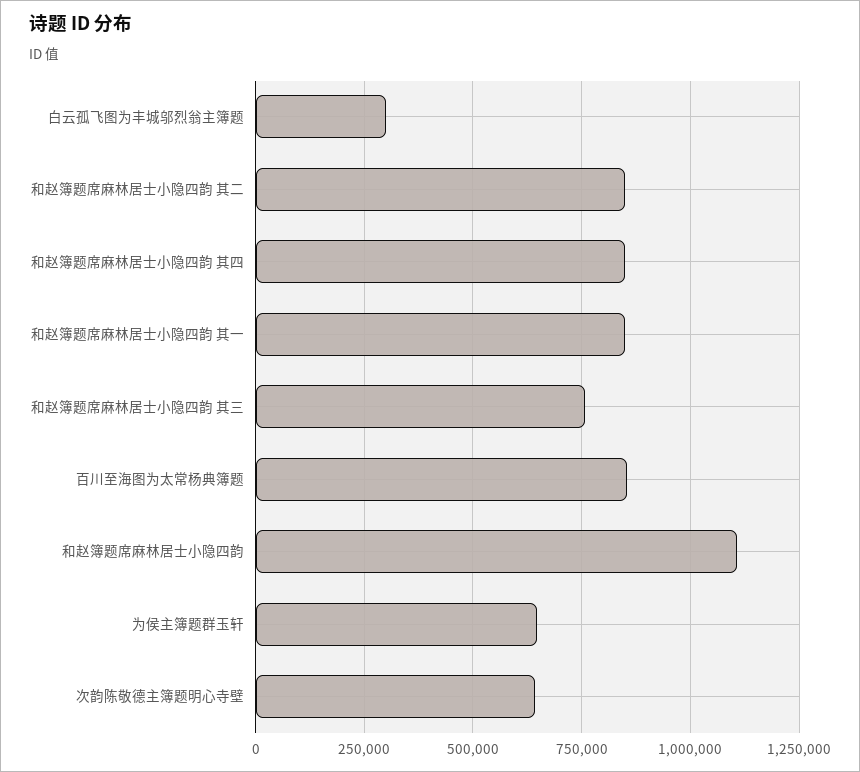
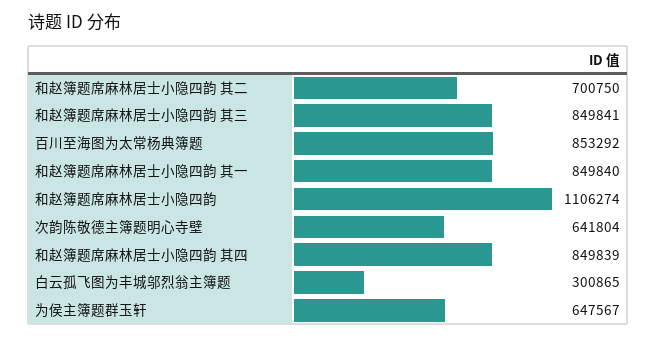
和赵簿题席麻林居士小隐四韵 其二: 850000 -> 700750
和赵簿题席麻林居士小隐四韵 其三: 750000 -> 849841

